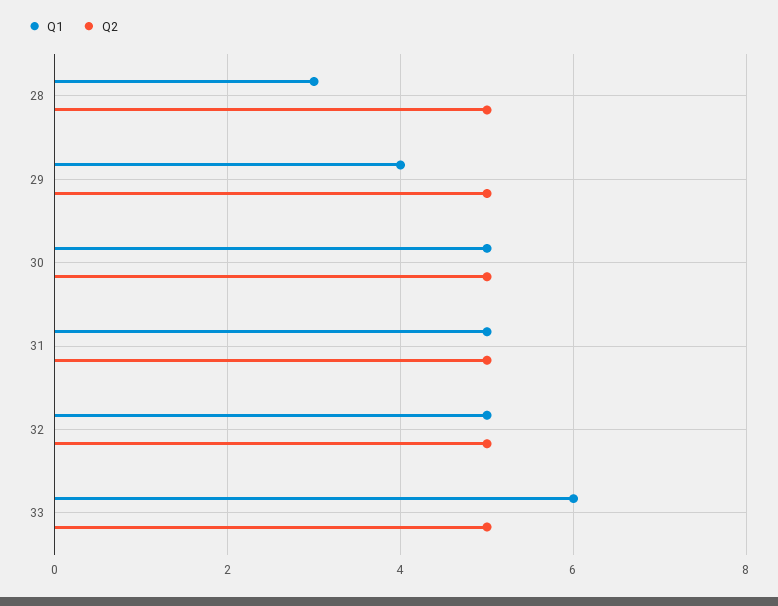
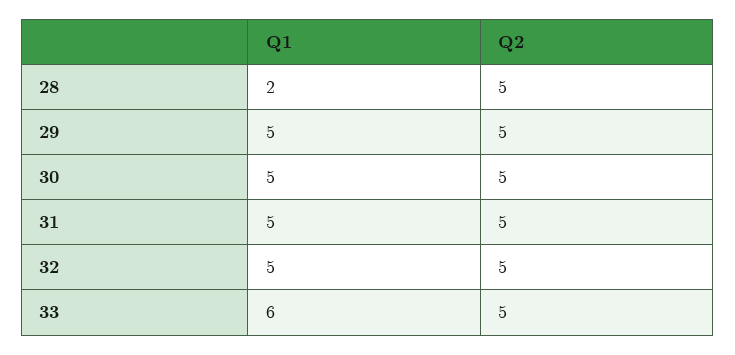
Q1, 28: 3 -> 2
Q1, 29: 4 -> 5

